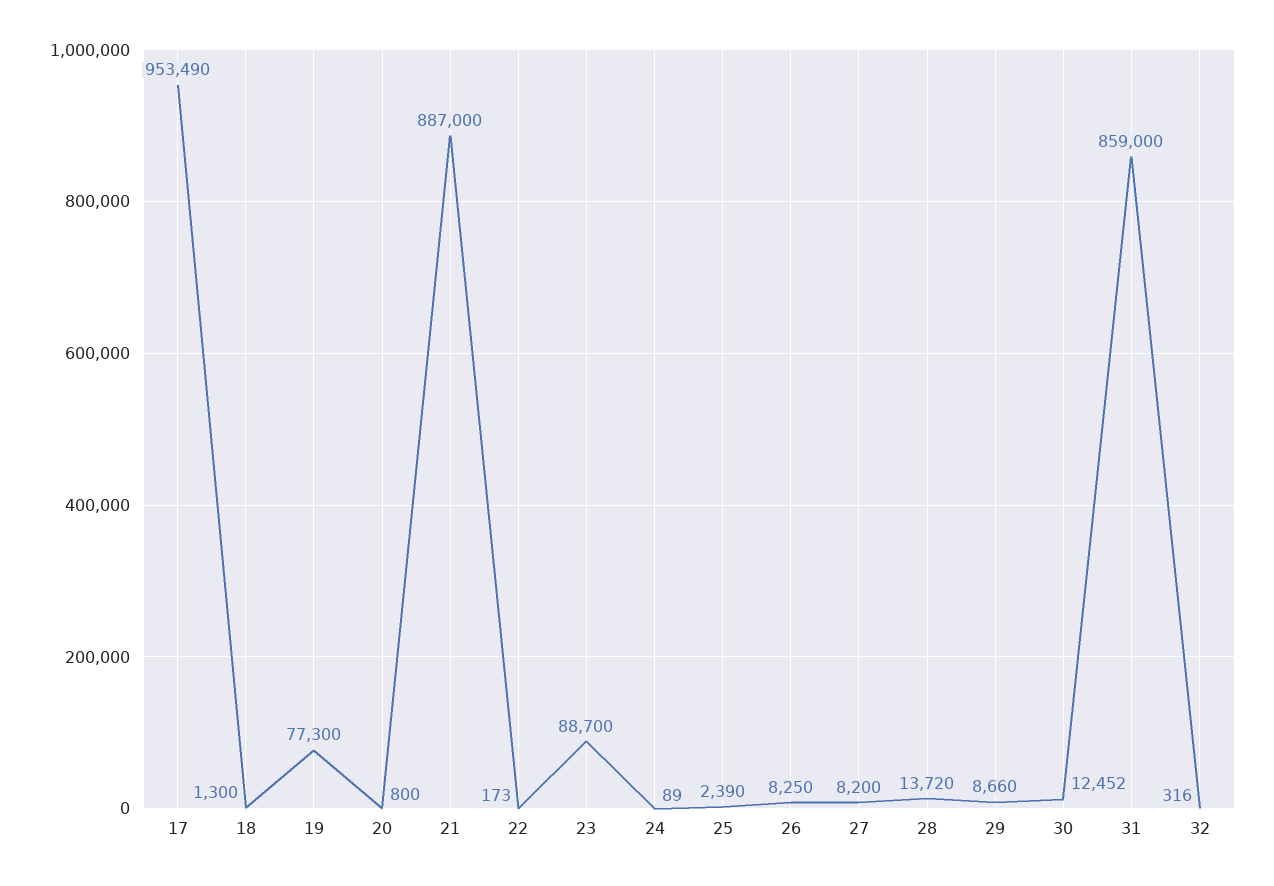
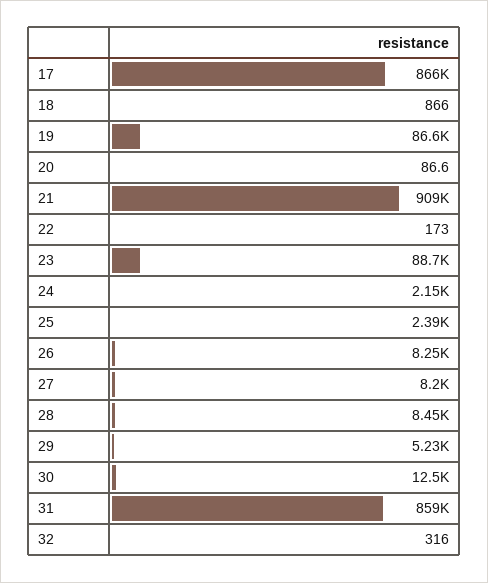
17: 953490 -> 866000
18: 1300 -> 866
19: 77300 -> 86600
20: 800 -> 86.6
21: 887000 -> 909000
24: 89 -> 2150
28: 13720 -> 8450
29: 8660 -> 5230

